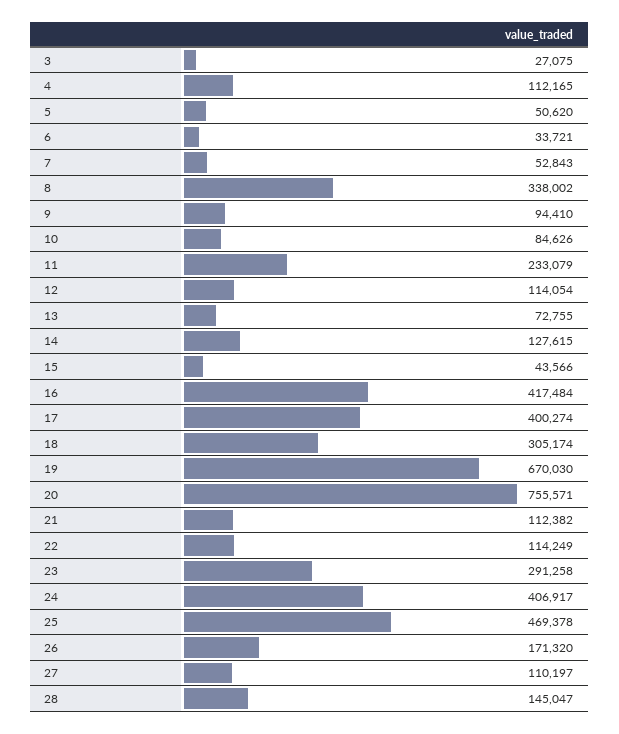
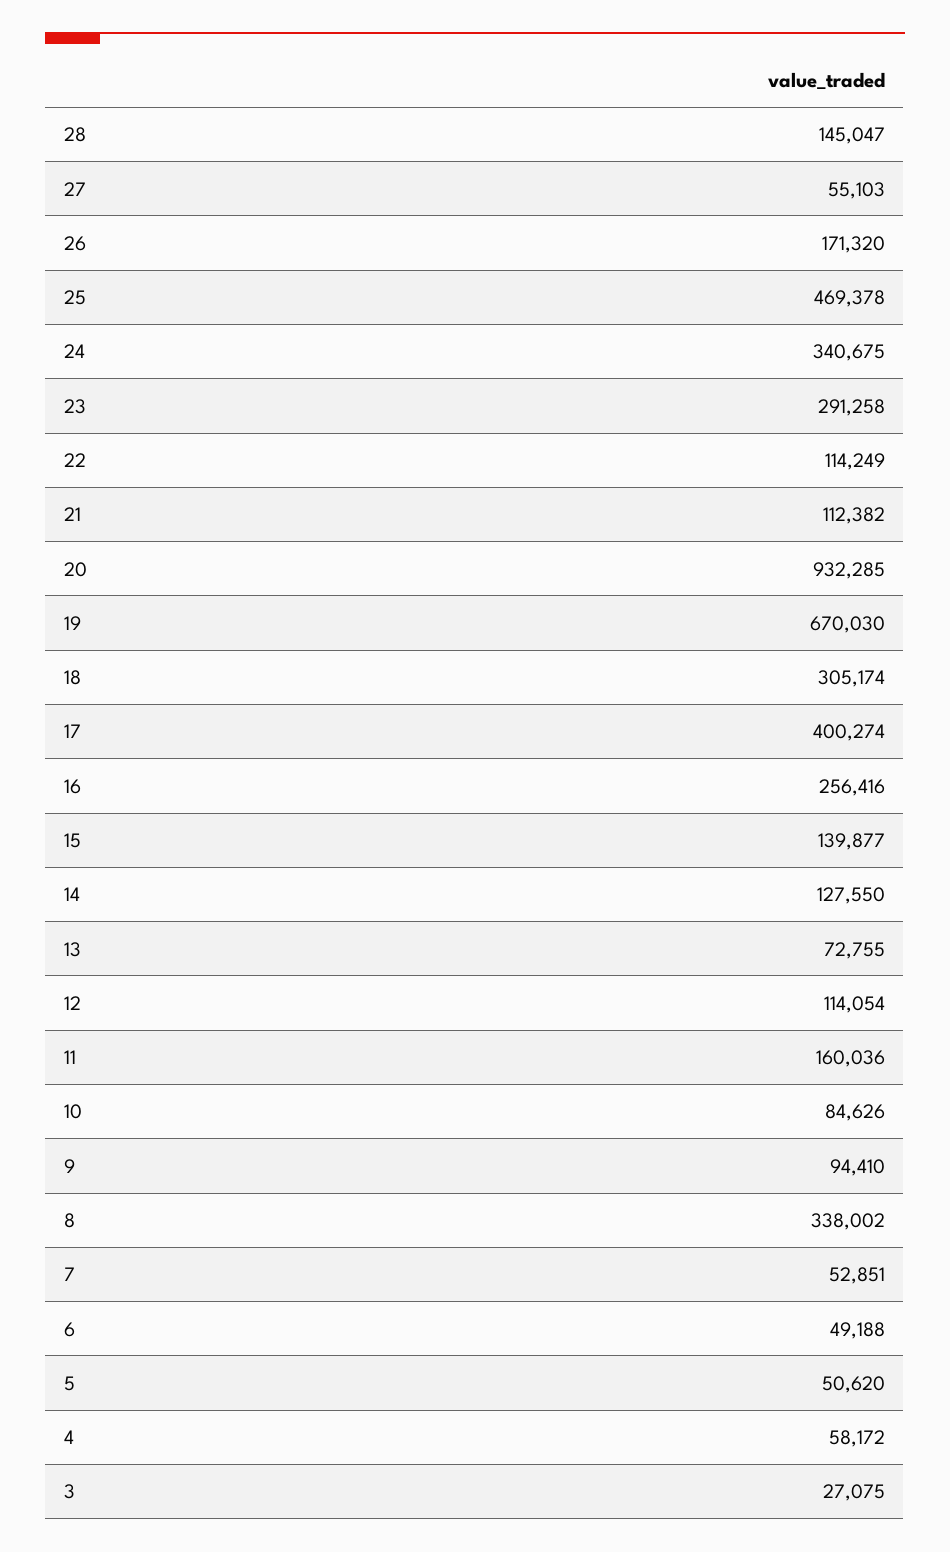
4: 112165 -> 58172
6: 33721 -> 49188
7: 52843 -> 52851
11: 233079 -> 160036
14: 127615 -> 127550
15: 43566 -> 139877
16: 417484 -> 256416
20: 755571 -> 932285
24: 406917 -> 340675
27: 110197 -> 55103

